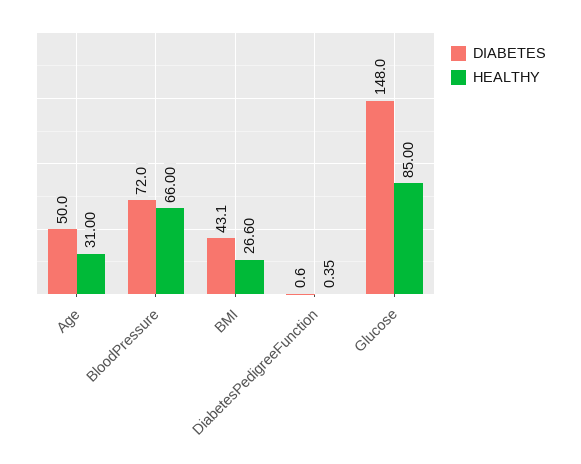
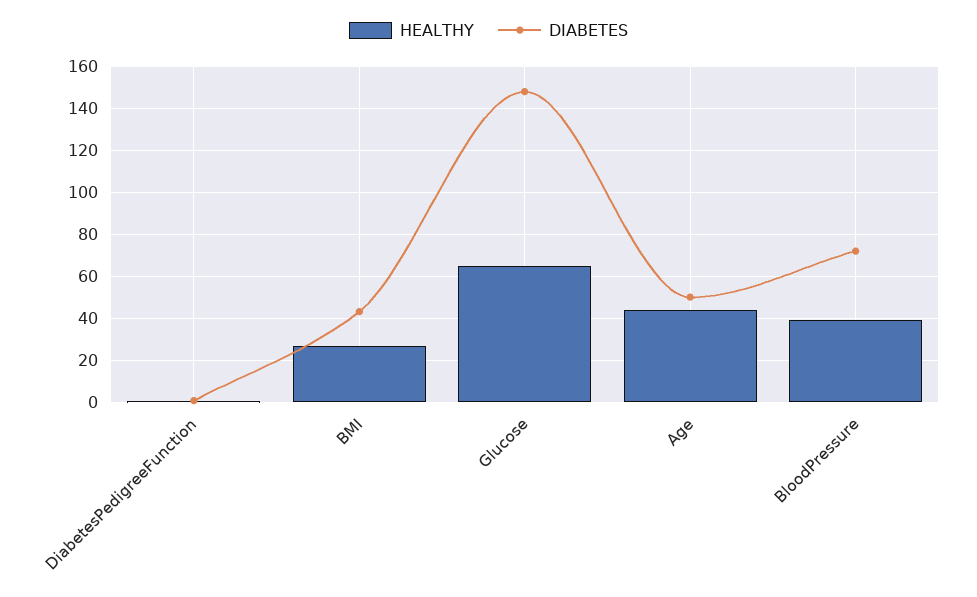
HEALTHY, Age: 31 -> 45
HEALTHY, BloodPressure: 66 -> 40
HEALTHY, Glucose: 85 -> 65

